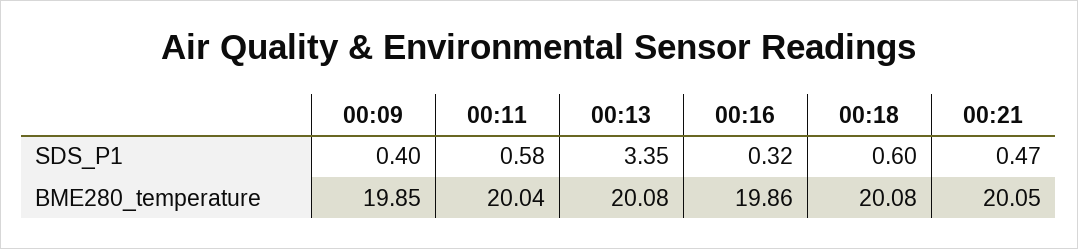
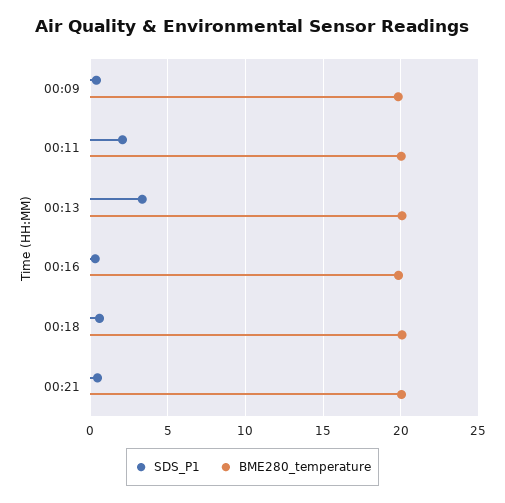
SDS_P1, 00:11: 0.58 -> 2

